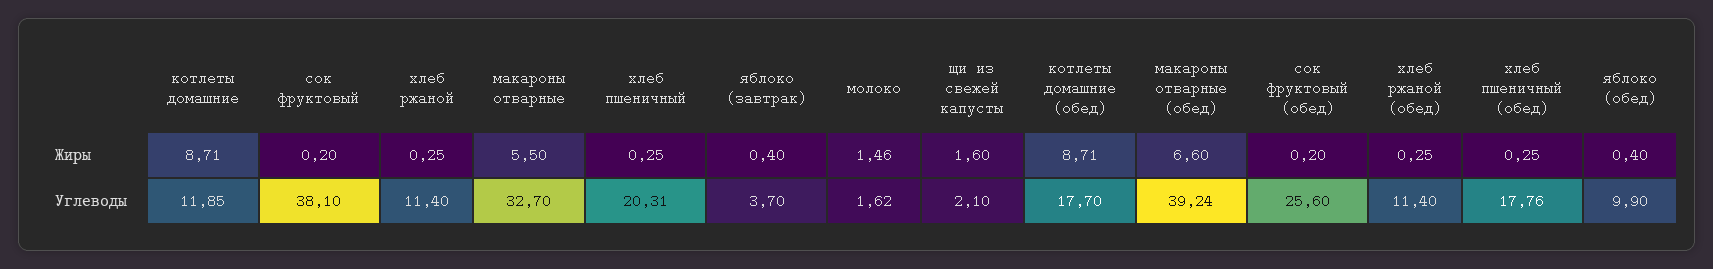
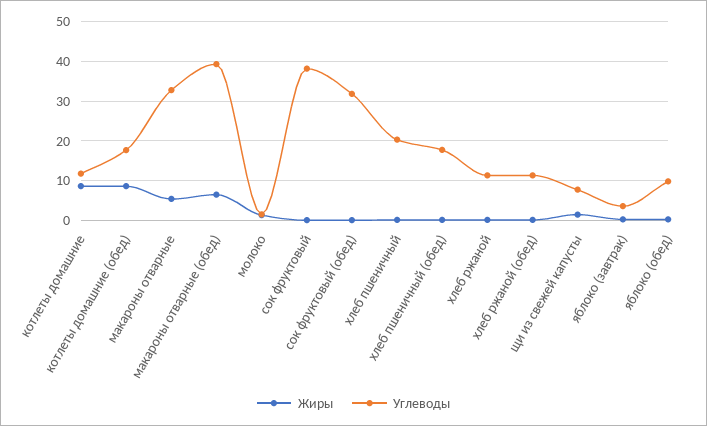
Углеводы, щи из свежей капусты: 2.1 -> 8
Углеводы, сок фруктовый (обед): 25.6 -> 32

